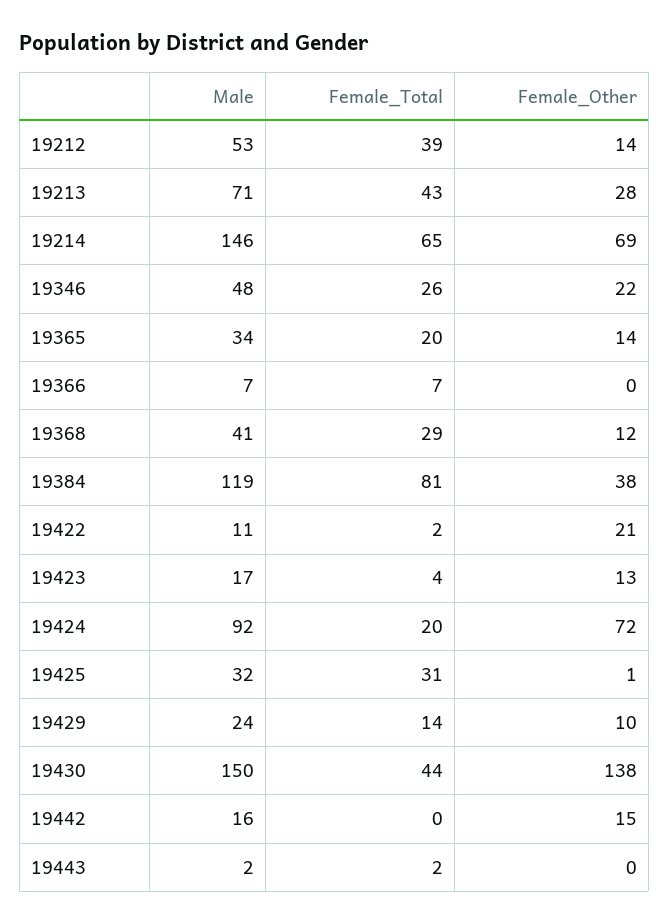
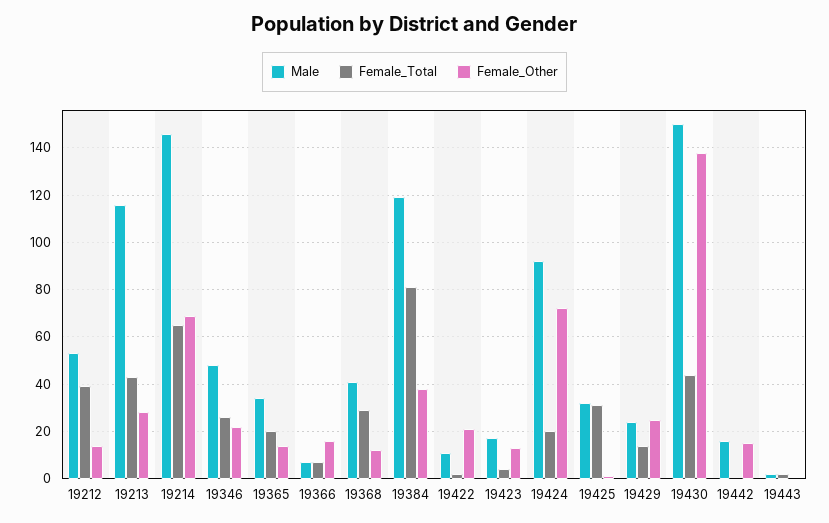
Male, 19213: 71 -> 115
Female_Other, 19366: 0 -> 15
Female_Other, 19429: 10 -> 25

